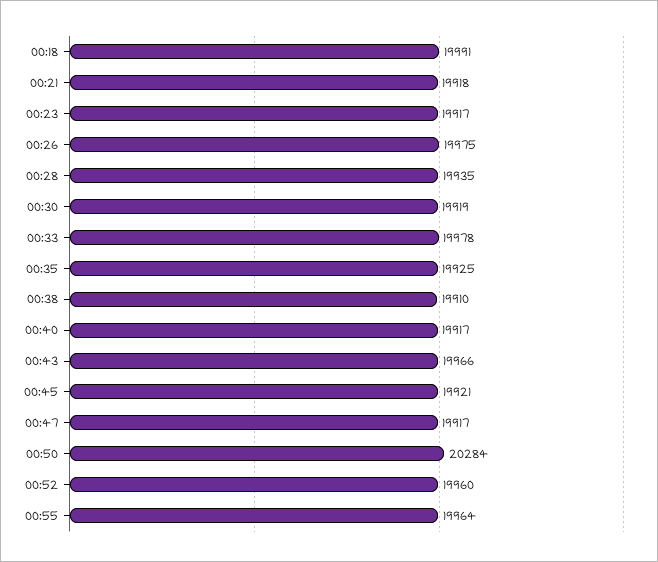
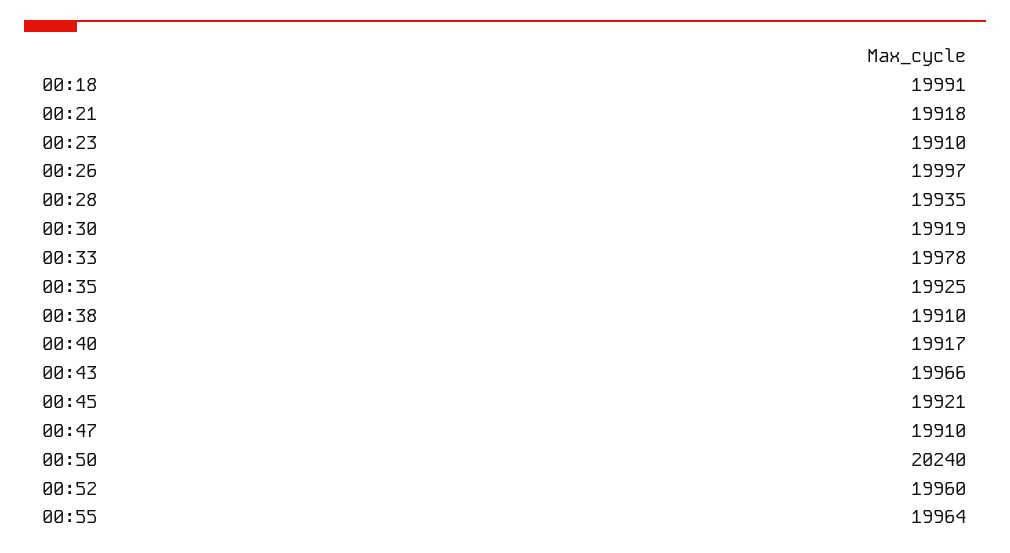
00:23: 19917 -> 19910
00:26: 19975 -> 19997
00:47: 19917 -> 19910
00:50: 20284 -> 20240

